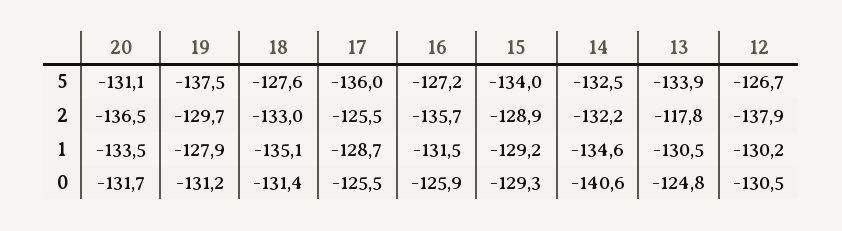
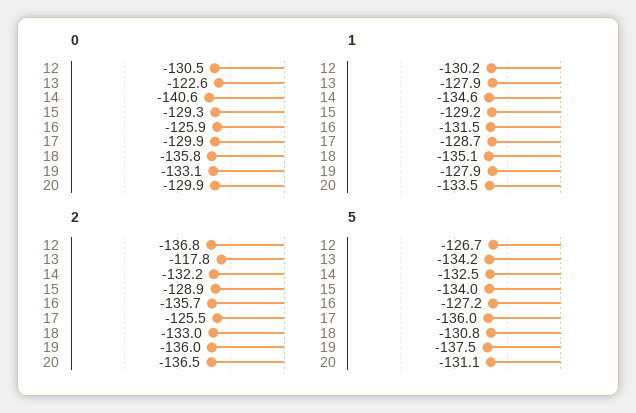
5, 18: -127.6 -> -130.8
5, 13: -133.9 -> -134.2
2, 19: -129.7 -> -136
2, 12: -137.9 -> -136.8
1, 13: -130.5 -> -127.9
0, 20: -131.7 -> -129.9
0, 19: -131.2 -> -133.1
0, 18: -131.4 -> -135.8
0, 17: -125.5 -> -129.9
0, 13: -124.8 -> -122.6

